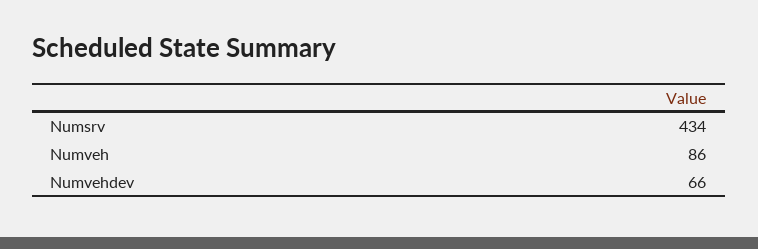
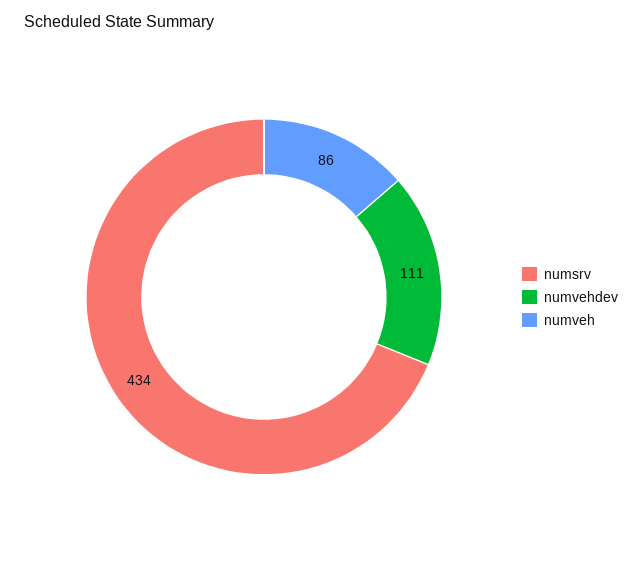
Numvehdev: 66 -> 111

